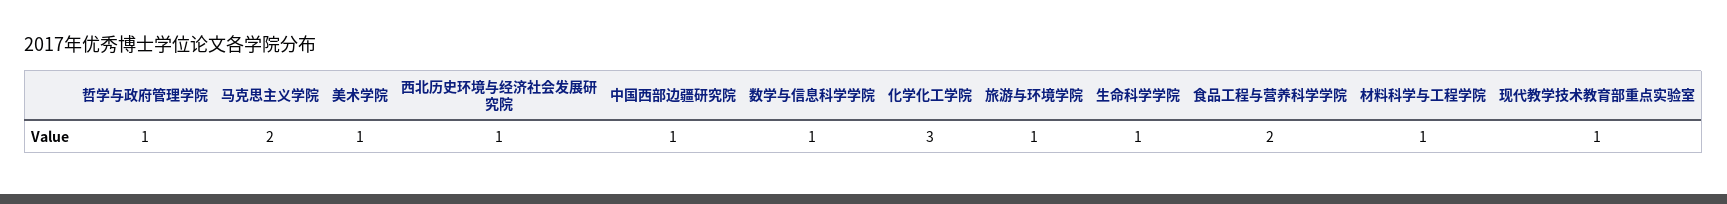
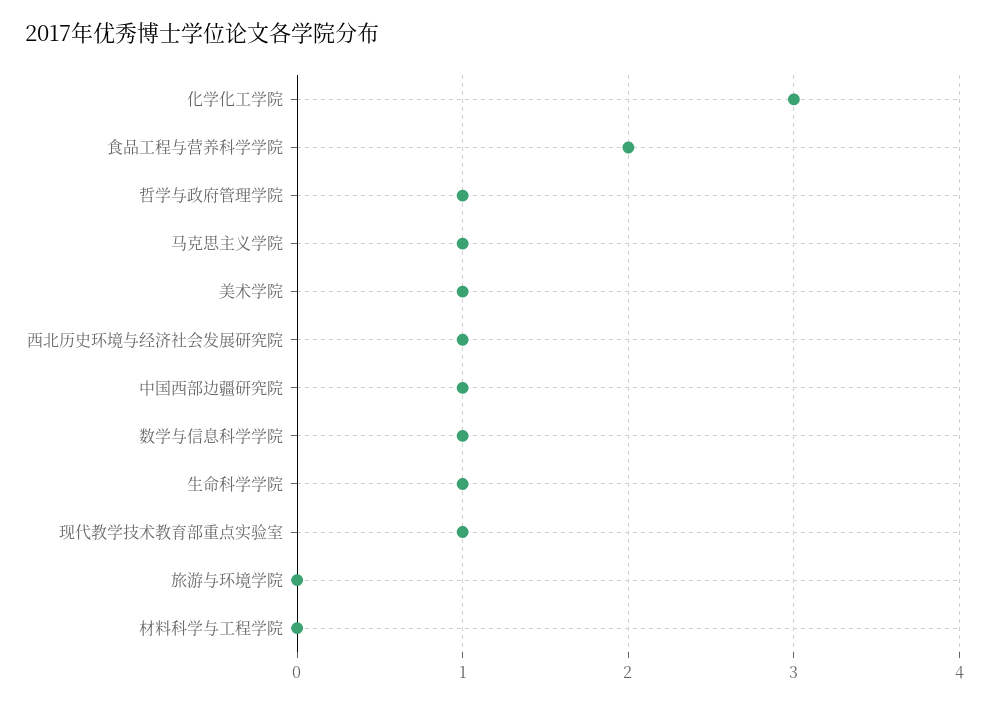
马克思主义学院: 2 -> 1
旅游与环境学院: 1 -> 0
材料科学与工程学院: 1 -> 0

